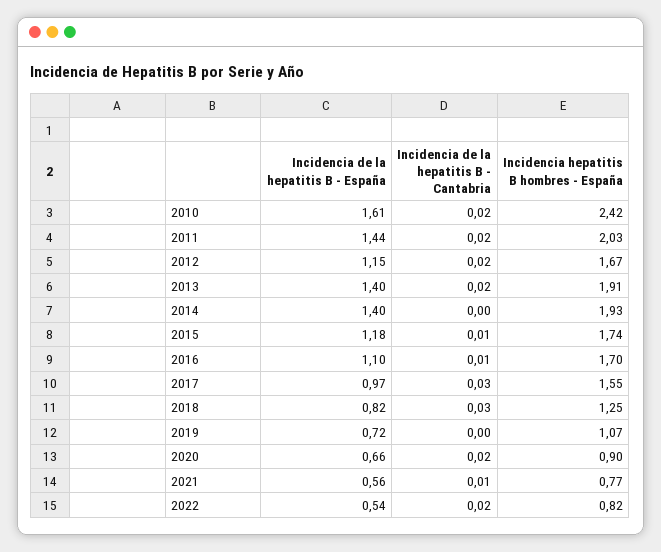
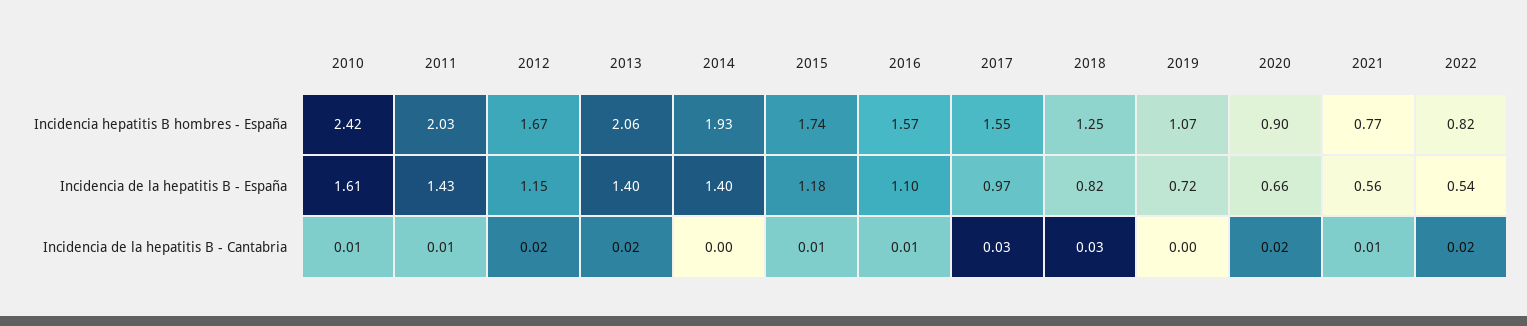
Incidencia de la hepatitis B - Cantabria, 2010: 0.02 -> 0.01
Incidencia de la hepatitis B - España, 2011: 1.44 -> 1.43
Incidencia de la hepatitis B - Cantabria, 2011: 0.02 -> 0.01
Incidencia hepatitis B hombres - España, 2013: 1.91 -> 2.06
Incidencia hepatitis B hombres - España, 2016: 1.7 -> 1.57

